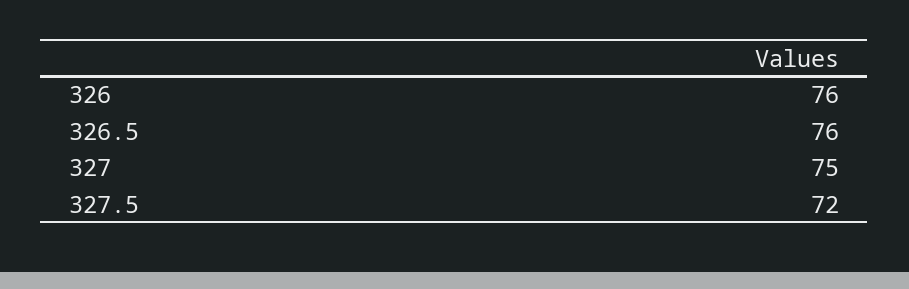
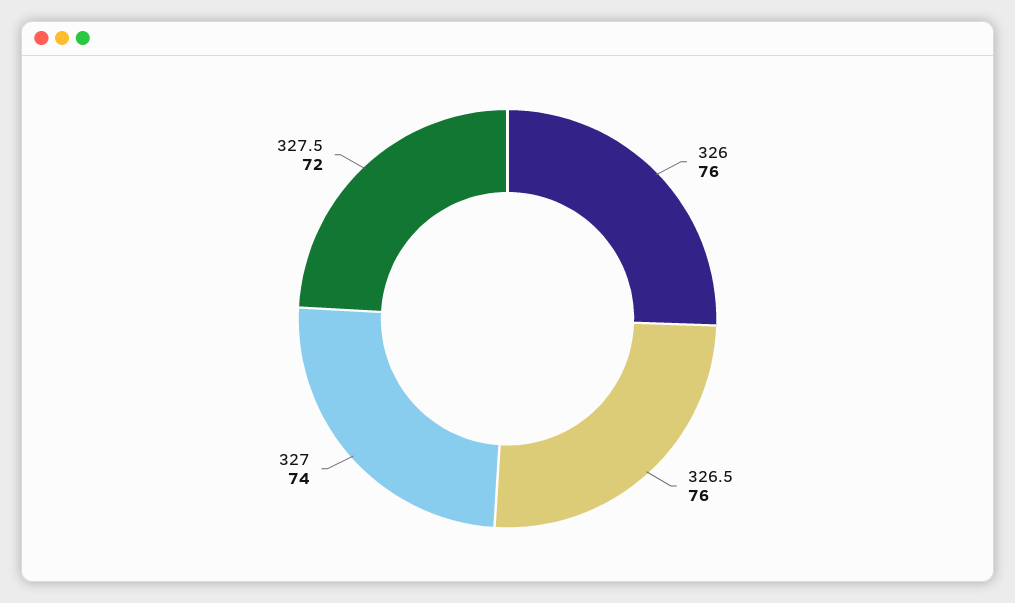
327: 75 -> 74

